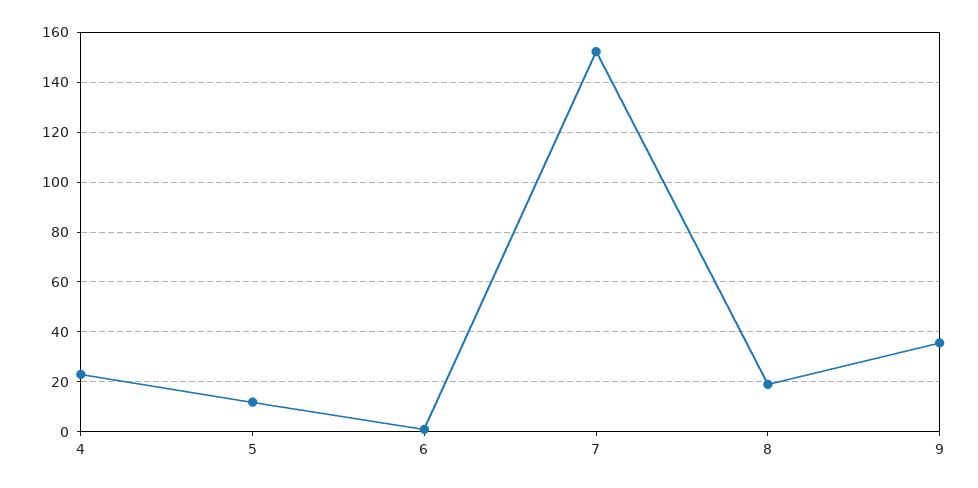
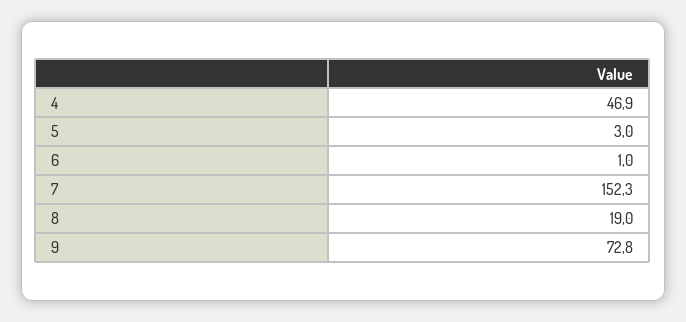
4: 22.5 -> 46.9
5: 12.5 -> 3
9: 35 -> 72.8

